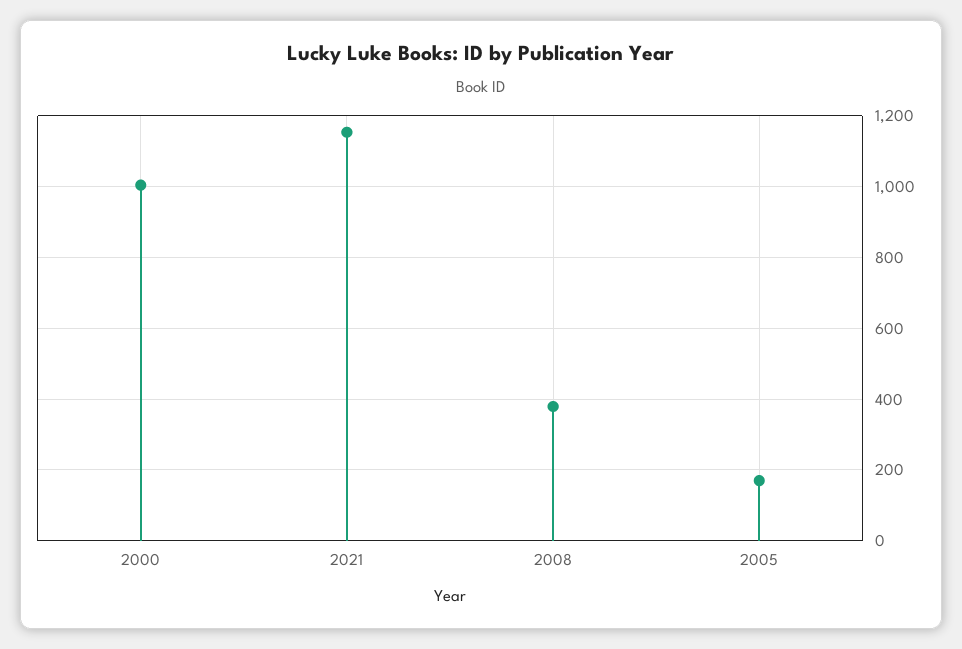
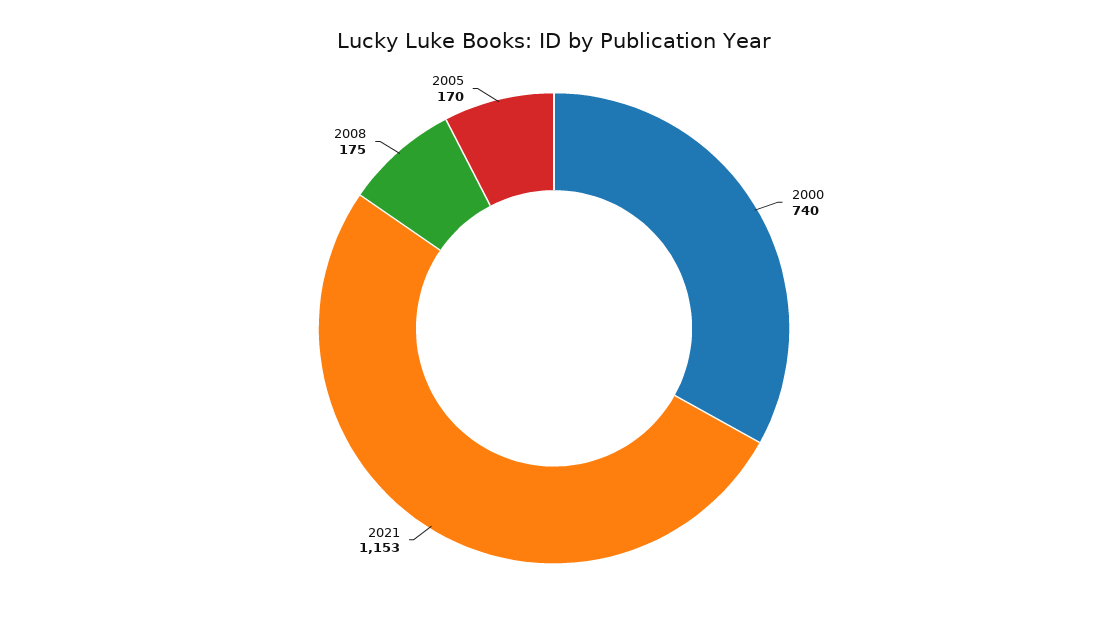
2000: 1000 -> 740
2008: 380 -> 175

